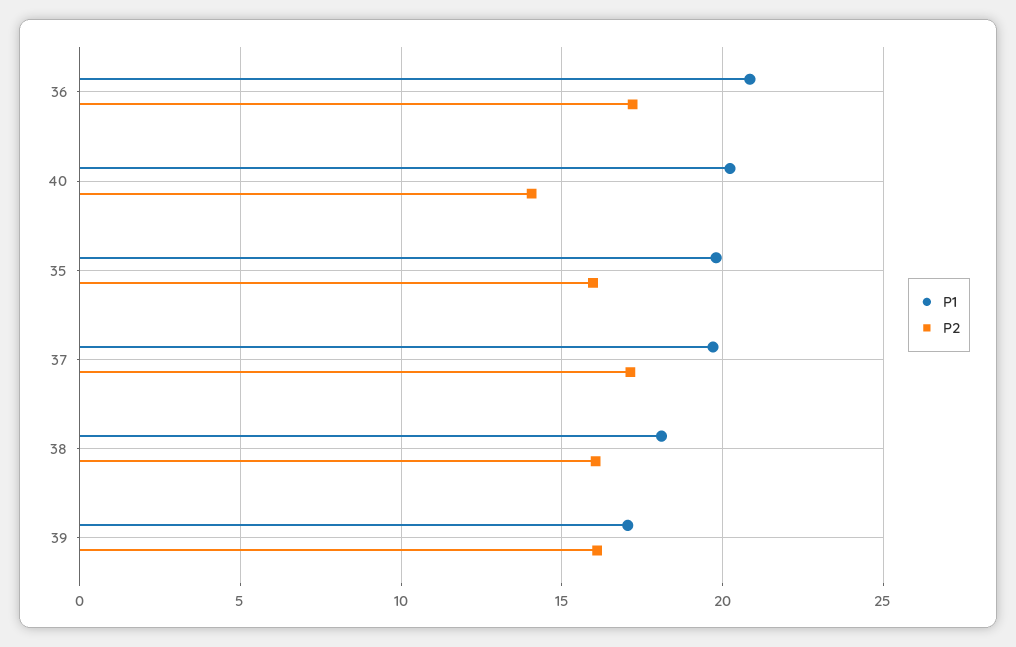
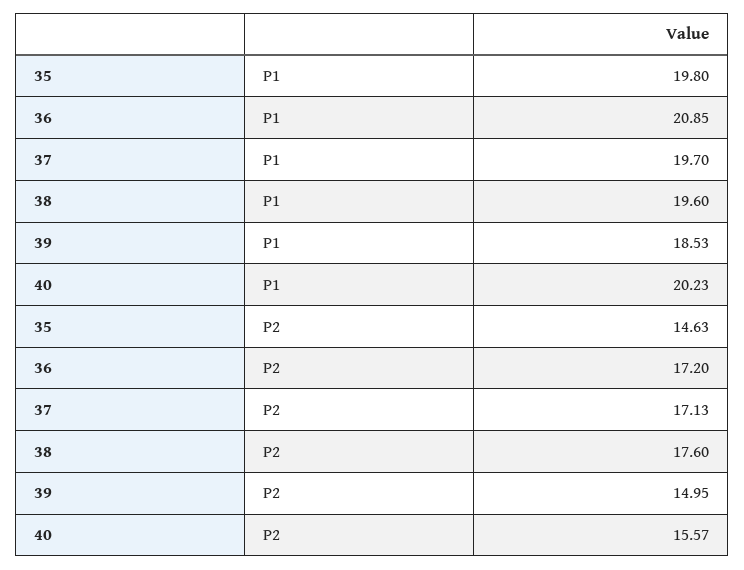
P2, 40: 14 -> 15.57
P2, 35: 16 -> 14.63
P1, 38: 18 -> 19.6
P2, 38: 16 -> 17.6
P1, 39: 17 -> 18.53
P2, 39: 16 -> 14.95

